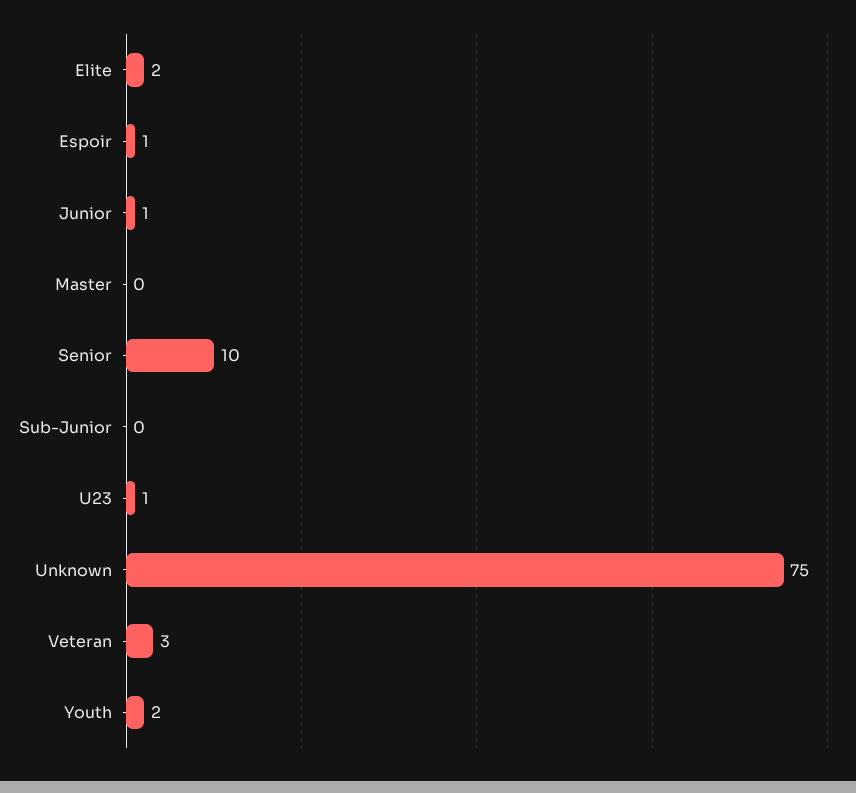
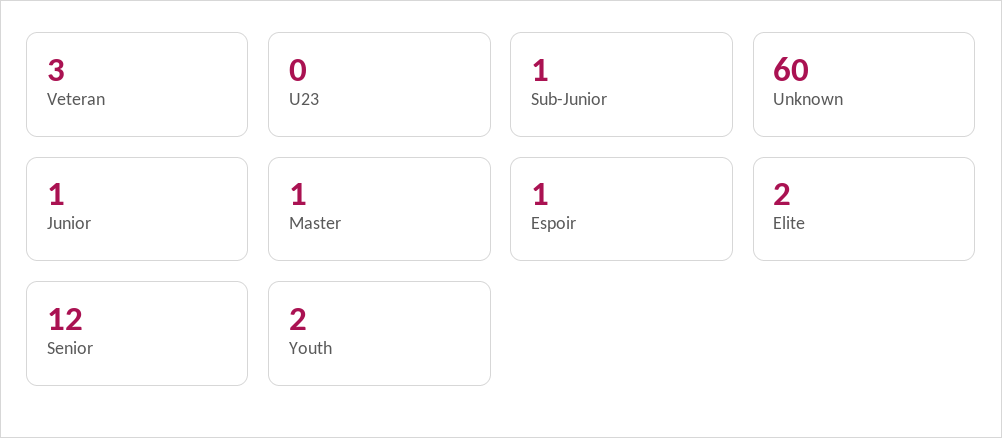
Master: 0 -> 1
Senior: 10 -> 12
Sub-Junior: 0 -> 1
U23: 1 -> 0
Unknown: 75 -> 60

